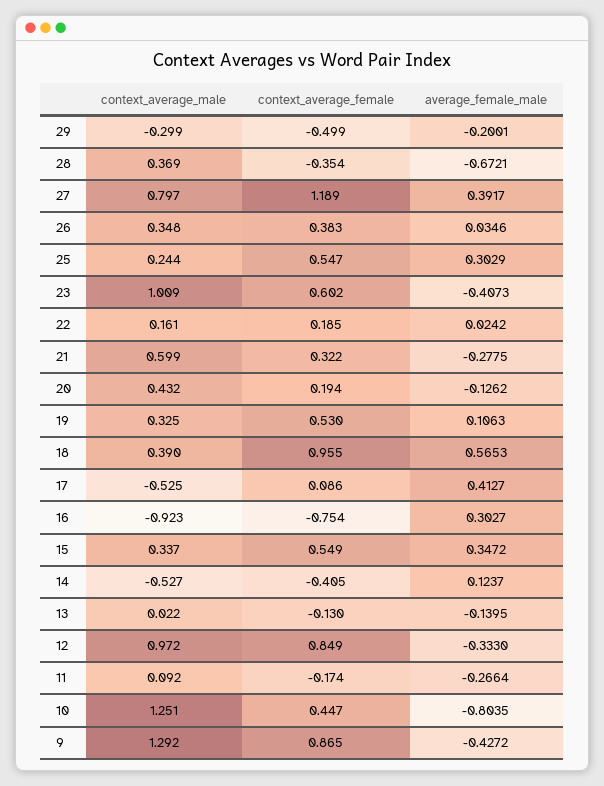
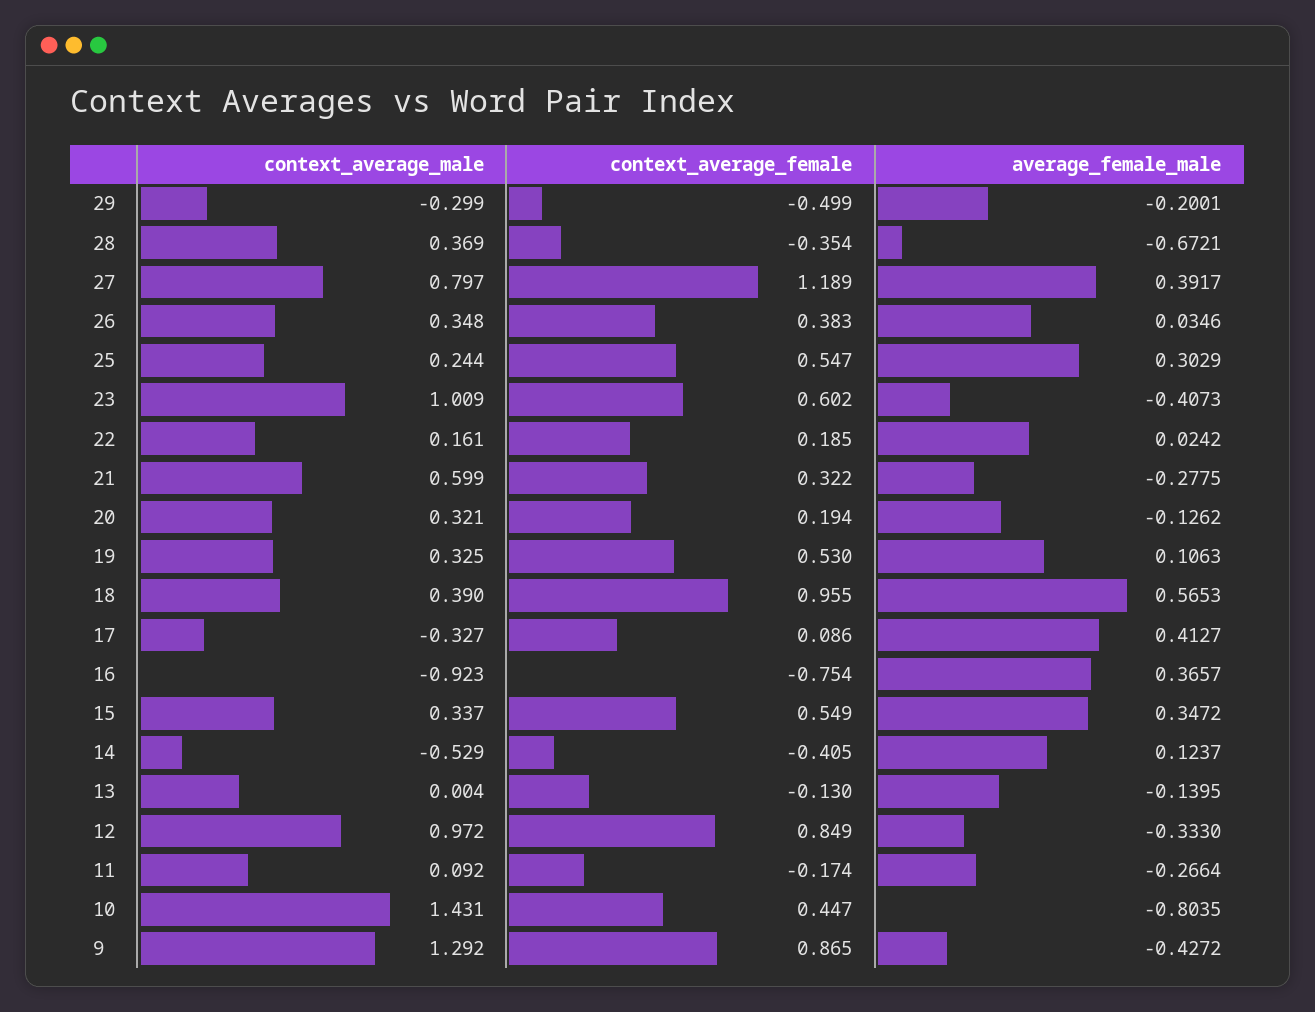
context_average_male, 20: 0.432 -> 0.321
context_average_male, 17: -0.525 -> -0.327
average_female_male, 16: 0.3027 -> 0.3657
context_average_male, 14: -0.527 -> -0.529
context_average_male, 13: 0.022 -> 0.004
context_average_male, 10: 1.251 -> 1.431

